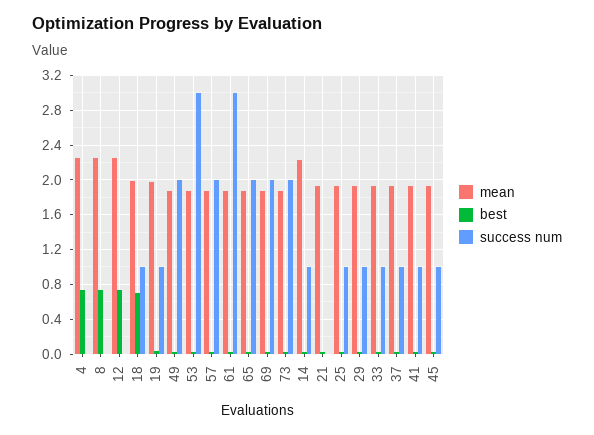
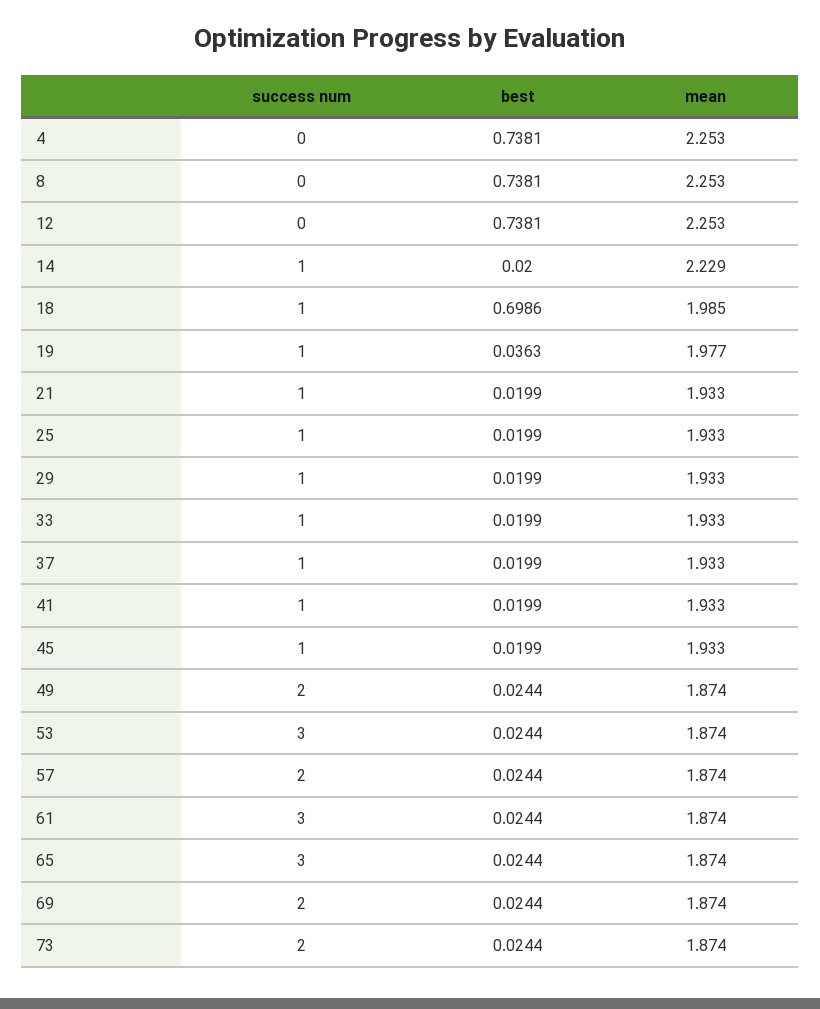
success num, 65: 2 -> 3
success num, 21: 0 -> 1

